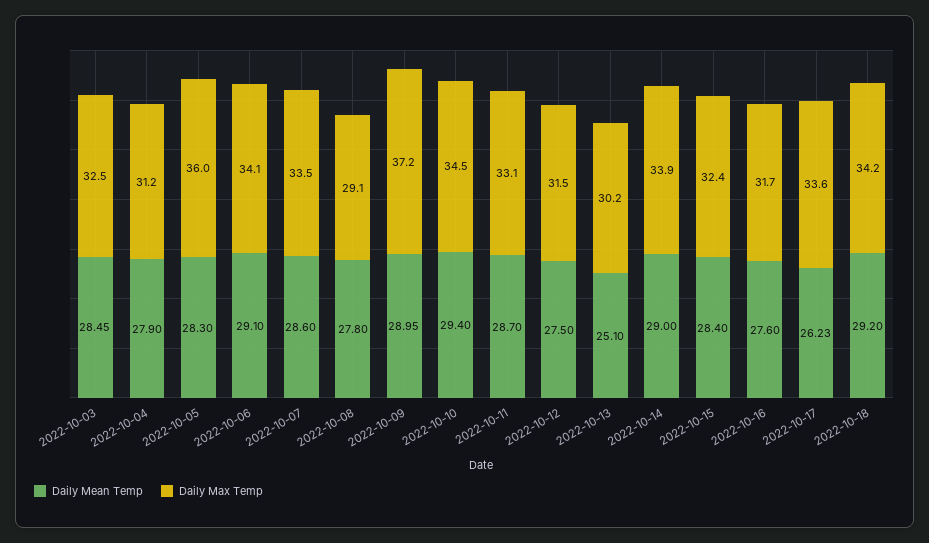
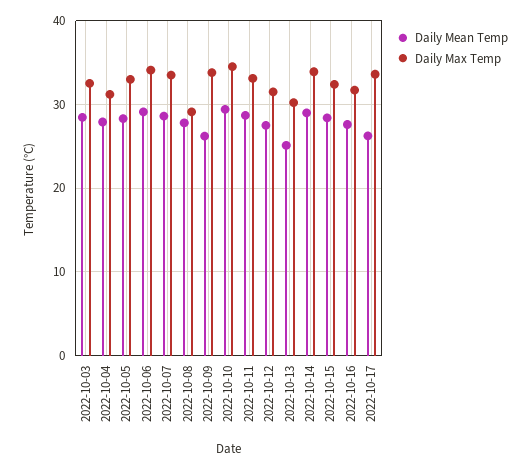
Daily Max Temp, 2022-10-05: 36 -> 33
Daily Mean Temp, 2022-10-09: 28.95 -> 26
Daily Max Temp, 2022-10-09: 37.2 -> 34
Daily Mean Temp, 2022-10-18: 29.2 -> none
Daily Max Temp, 2022-10-18: 34.2 -> none

